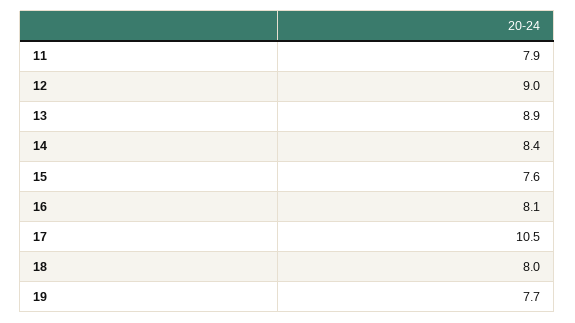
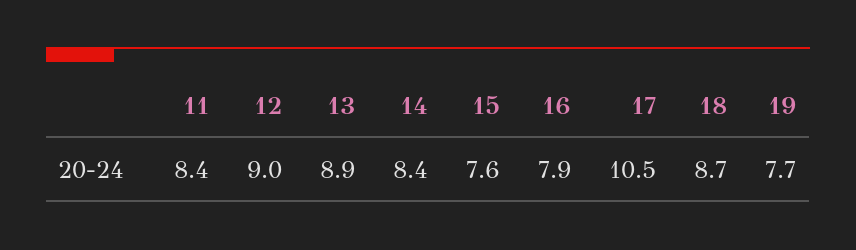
11: 7.9 -> 8.4
16: 8.1 -> 7.9
18: 8 -> 8.7

